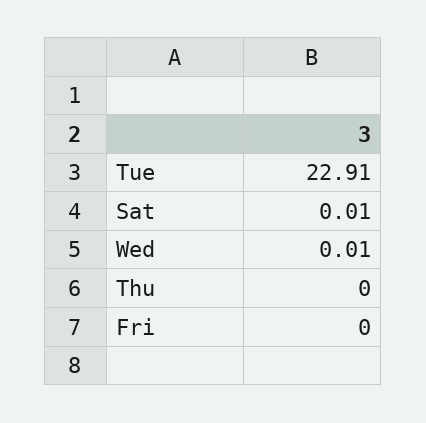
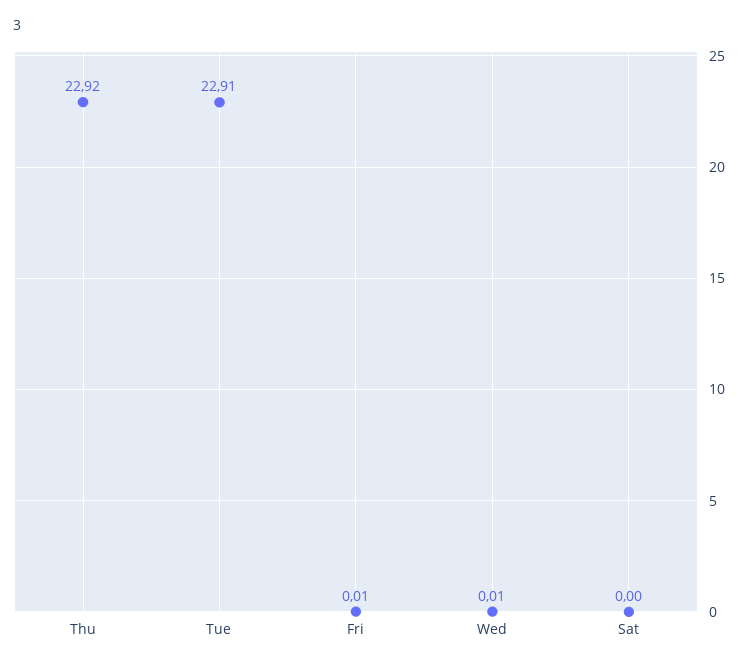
Sat: 0.01 -> 0
Thu: 0 -> 22.92
Fri: 0 -> 0.01

